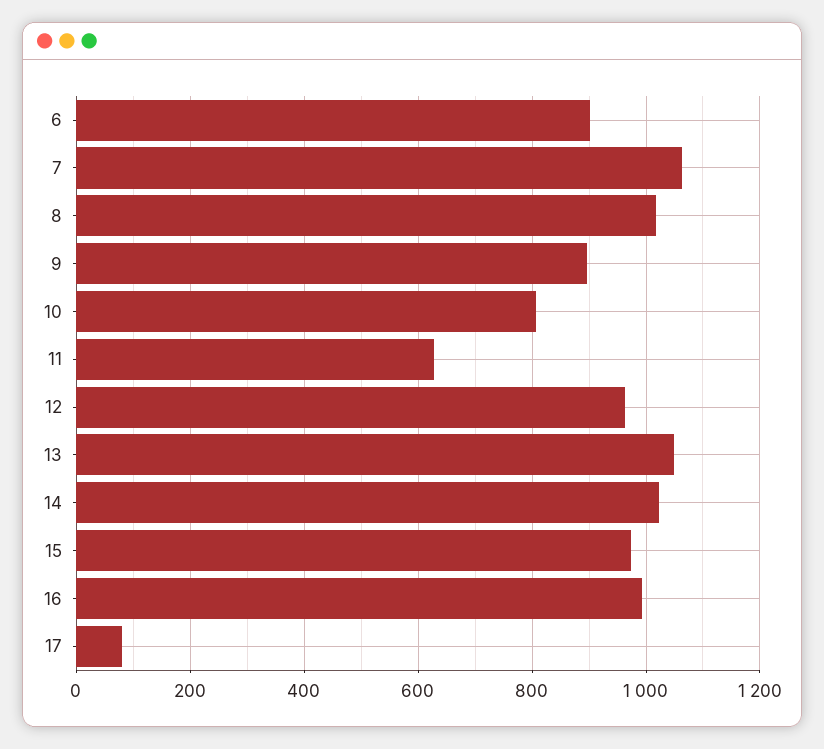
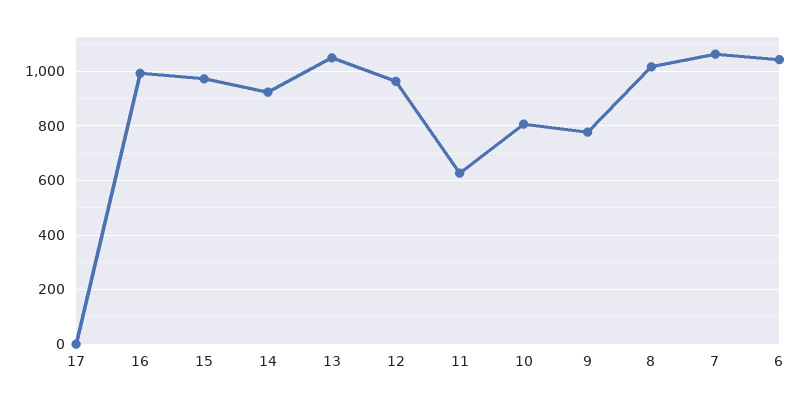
6: 900 -> 1050
9: 900 -> 775
14: 1020 -> 925
17: 80 -> 0

